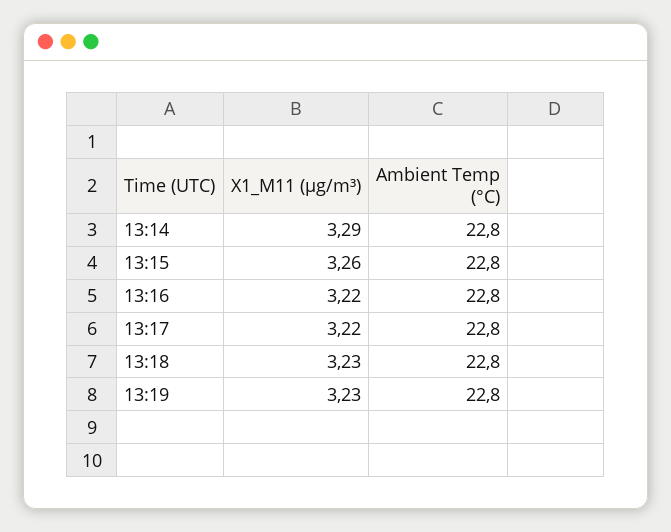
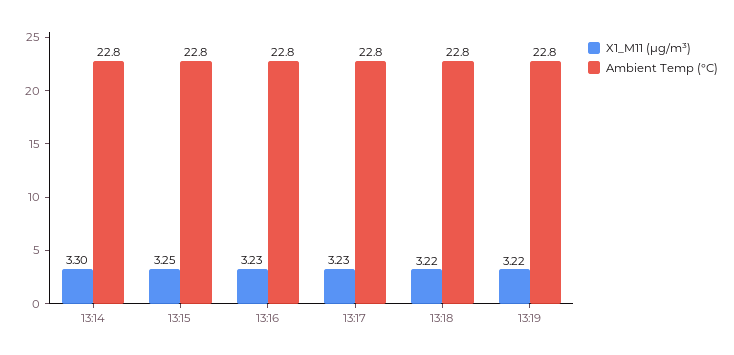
X1_M11 (μg/m³), 13:14: 3.29 -> 3.3
X1_M11 (μg/m³), 13:15: 3.26 -> 3.25
X1_M11 (μg/m³), 13:16: 3.22 -> 3.23
X1_M11 (μg/m³), 13:17: 3.22 -> 3.23
X1_M11 (μg/m³), 13:18: 3.23 -> 3.22
X1_M11 (μg/m³), 13:19: 3.23 -> 3.22

